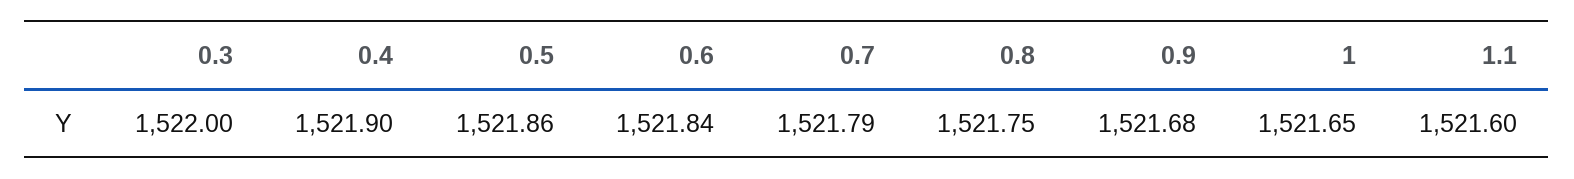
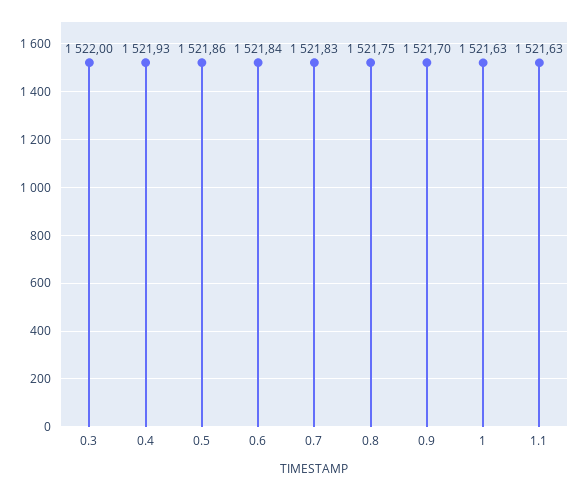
0.4: 1521.9 -> 1521.93
0.7: 1521.79 -> 1521.83
0.9: 1521.68 -> 1521.7
1: 1521.65 -> 1521.63
1.1: 1521.6 -> 1521.63

